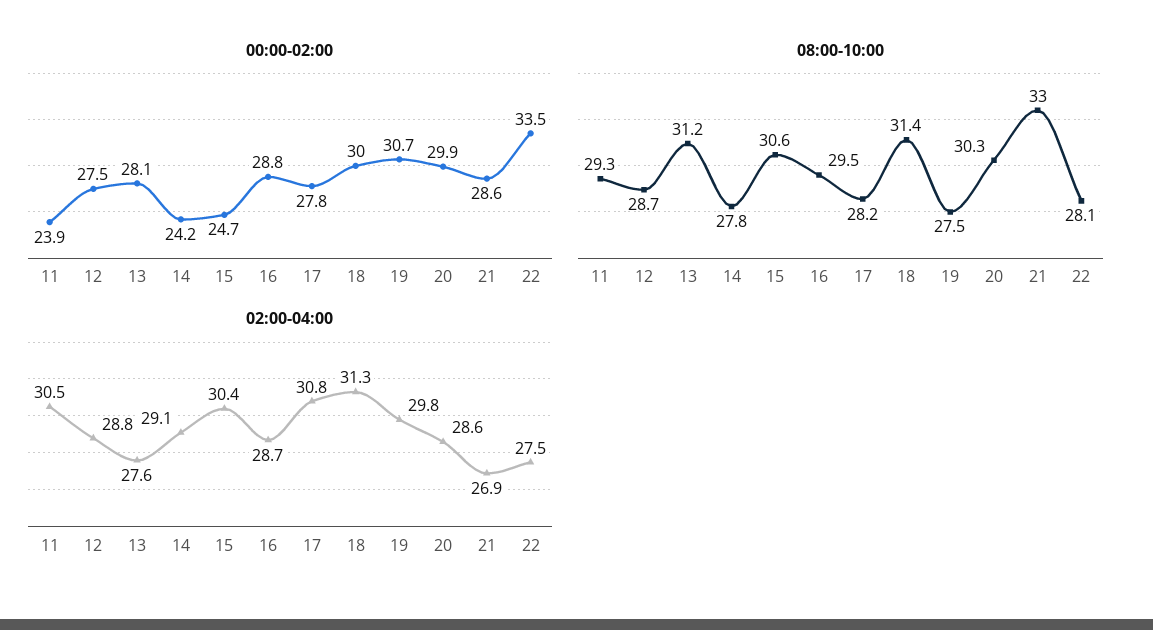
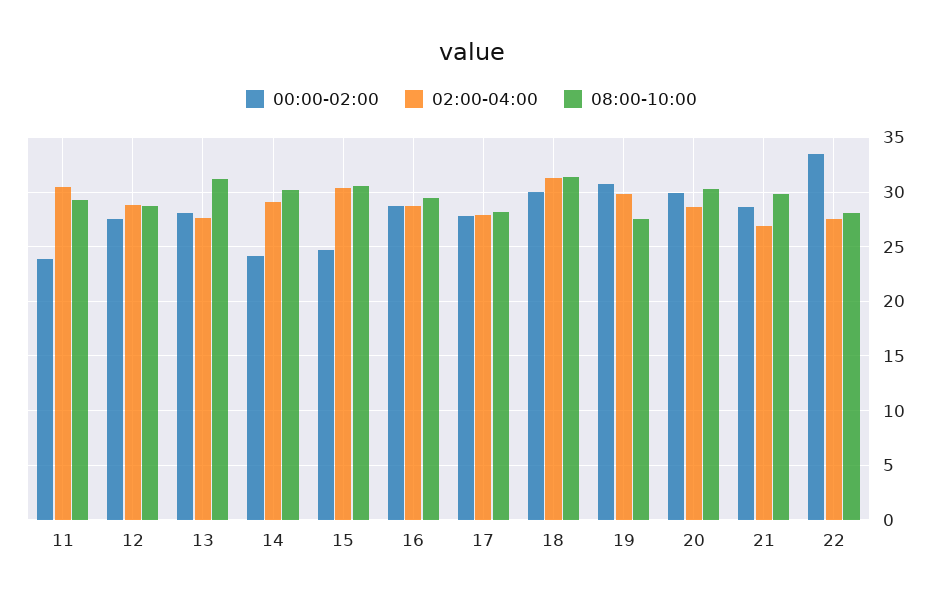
08:00-10:00, 14: 27.8 -> 30
08:00-10:00, 21: 33 -> 30
02:00-04:00, 17: 30.8 -> 28

